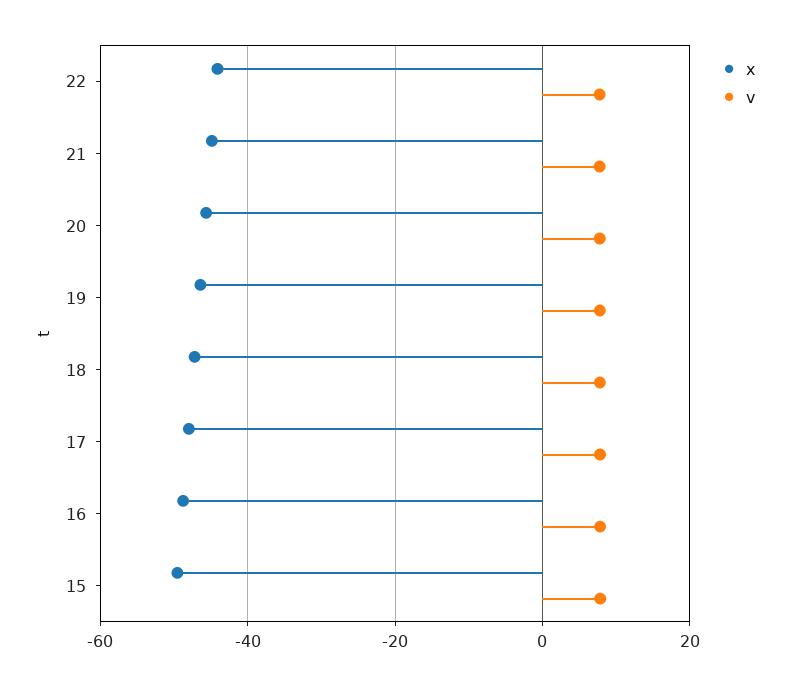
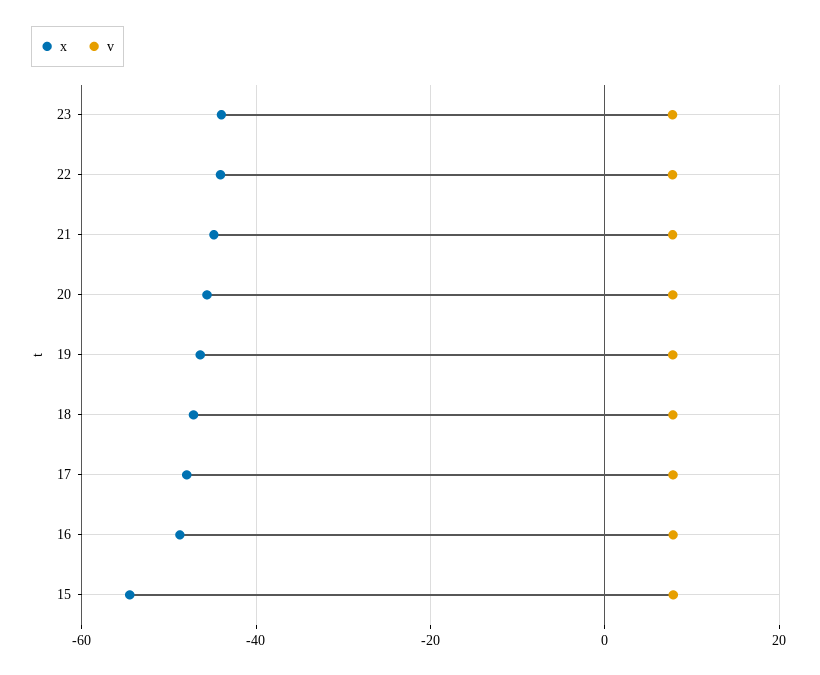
x, 15: -50 -> -54
x, 23: none -> -44
v, 23: none -> 8

